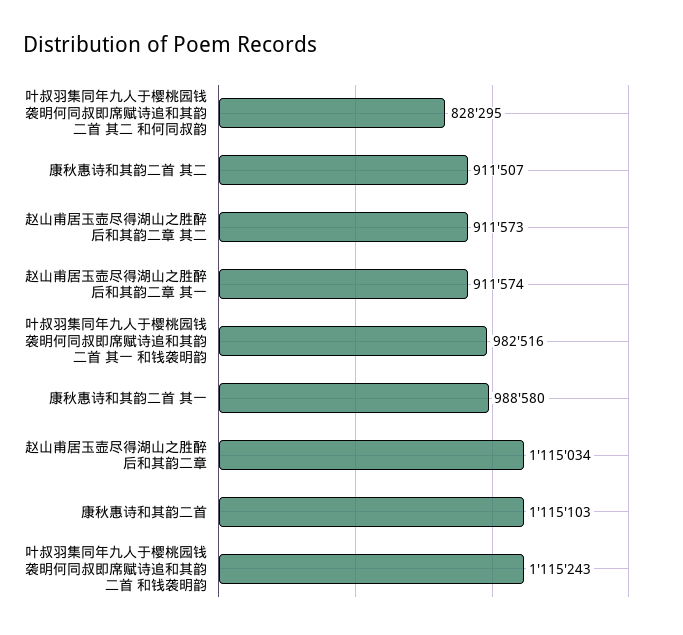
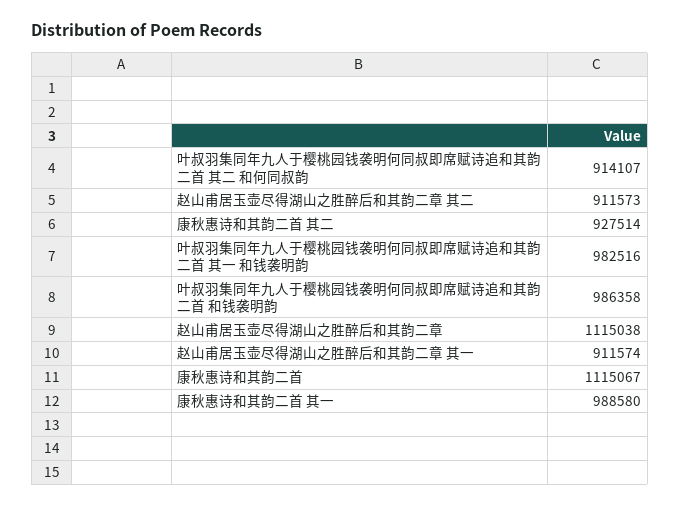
叶叔羽集同年九人于樱桃园钱袭明何同叔即席赋诗追和其韵二首 其二 和何同叔韵: 828295 -> 914107
康秋惠诗和其韵二首 其二: 911507 -> 927514
赵山甫居玉壶尽得湖山之胜醉后和其韵二章: 1115034 -> 1115038
康秋惠诗和其韵二首: 1115103 -> 1115067
叶叔羽集同年九人于樱桃园钱袭明何同叔即席赋诗追和其韵二首 和钱袭明韵: 1115243 -> 986358

